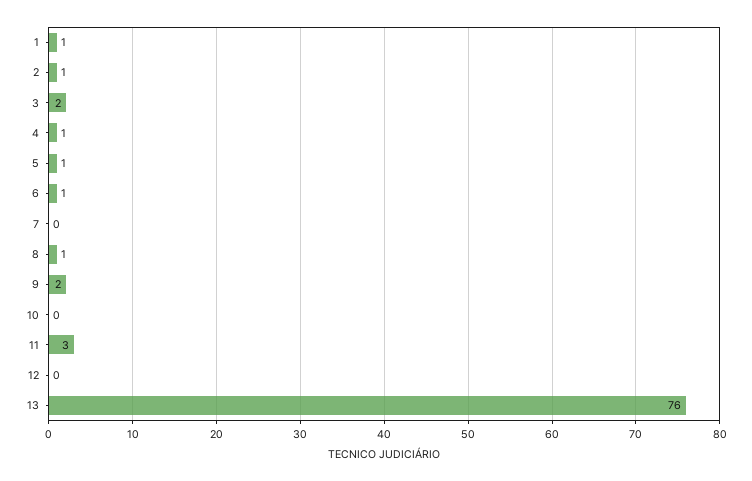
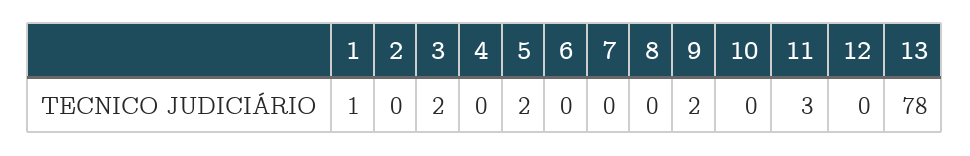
2: 1 -> 0
4: 1 -> 0
5: 1 -> 2
6: 1 -> 0
8: 1 -> 0
13: 76 -> 78

